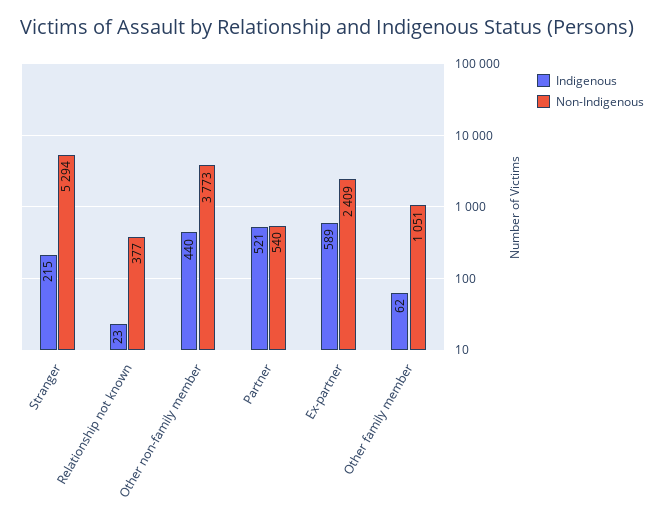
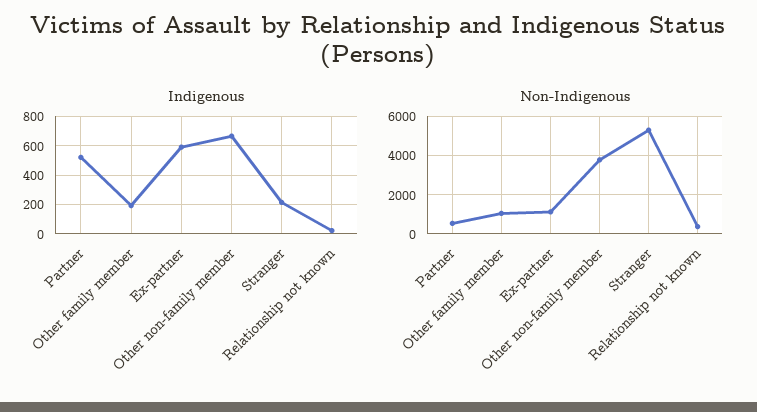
Indigenous, Other non-family member: 440 -> 650
Non-Indigenous, Ex-partner: 2409 -> 1000
Indigenous, Other family member: 62 -> 200

